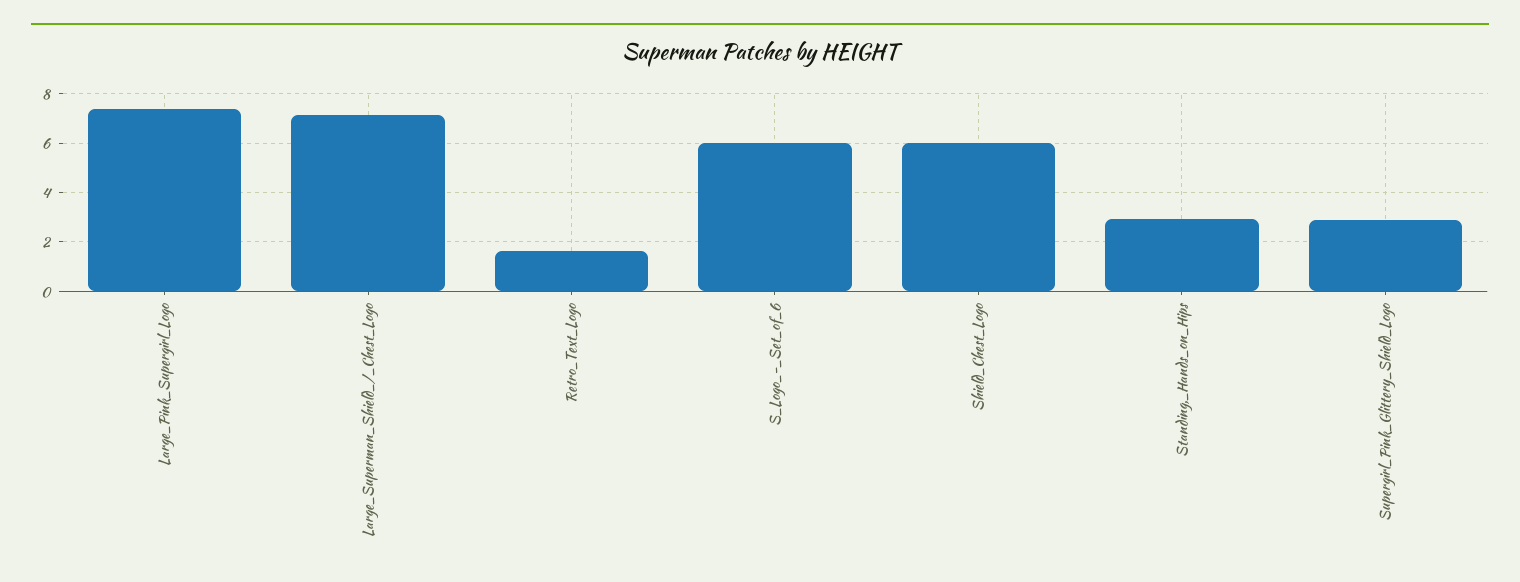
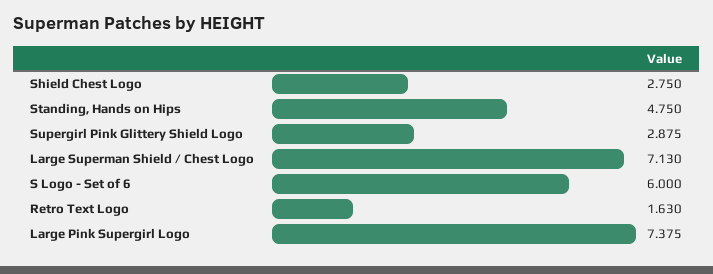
Shield_Chest_Logo: 6 -> 2.75
Standing,_Hands_on_Hips: 3 -> 4.75

